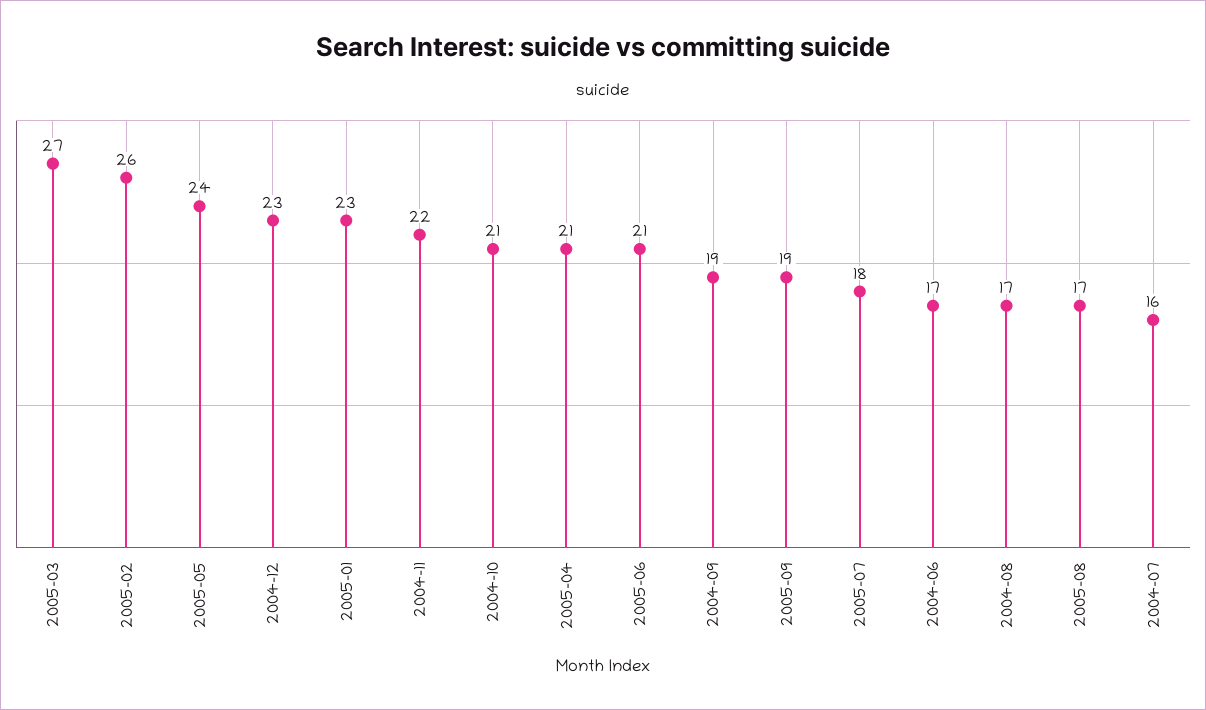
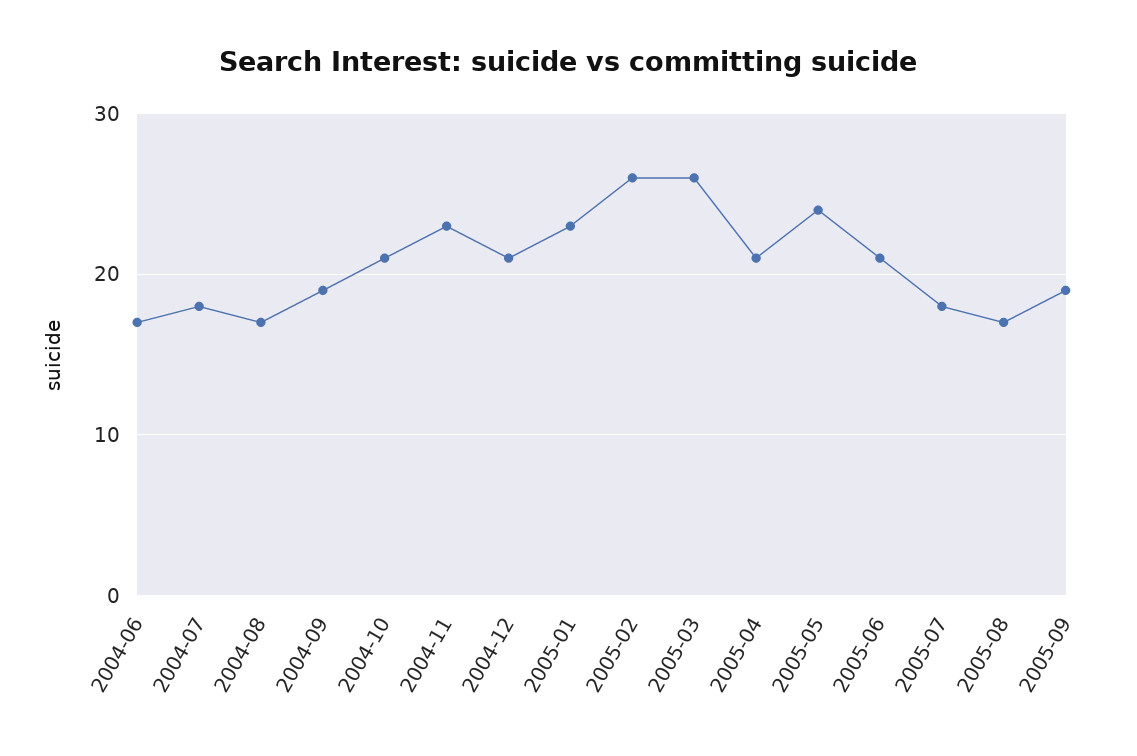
2005-03: 27 -> 26
2004-12: 23 -> 21
2004-11: 22 -> 23
2004-07: 16 -> 18

